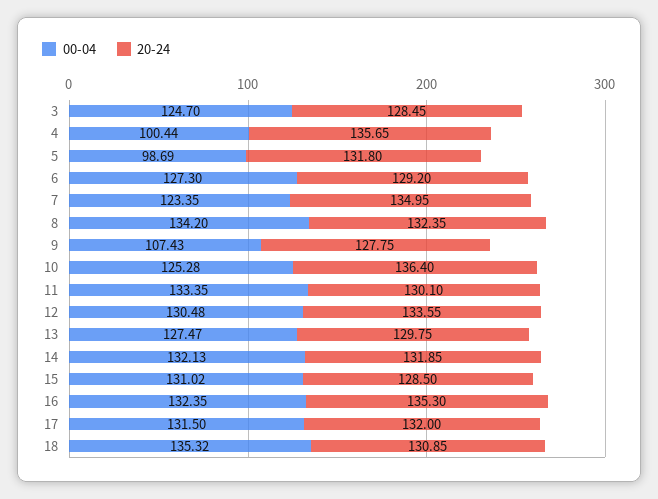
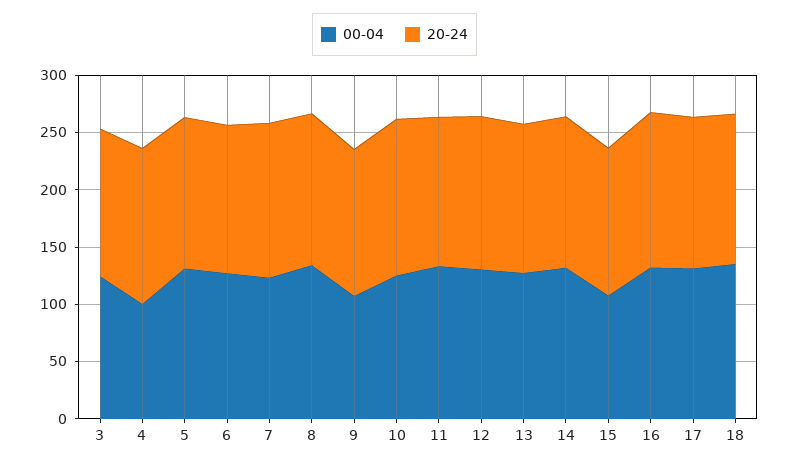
00-04, 5: 98.69 -> 130
00-04, 15: 131.02 -> 110

